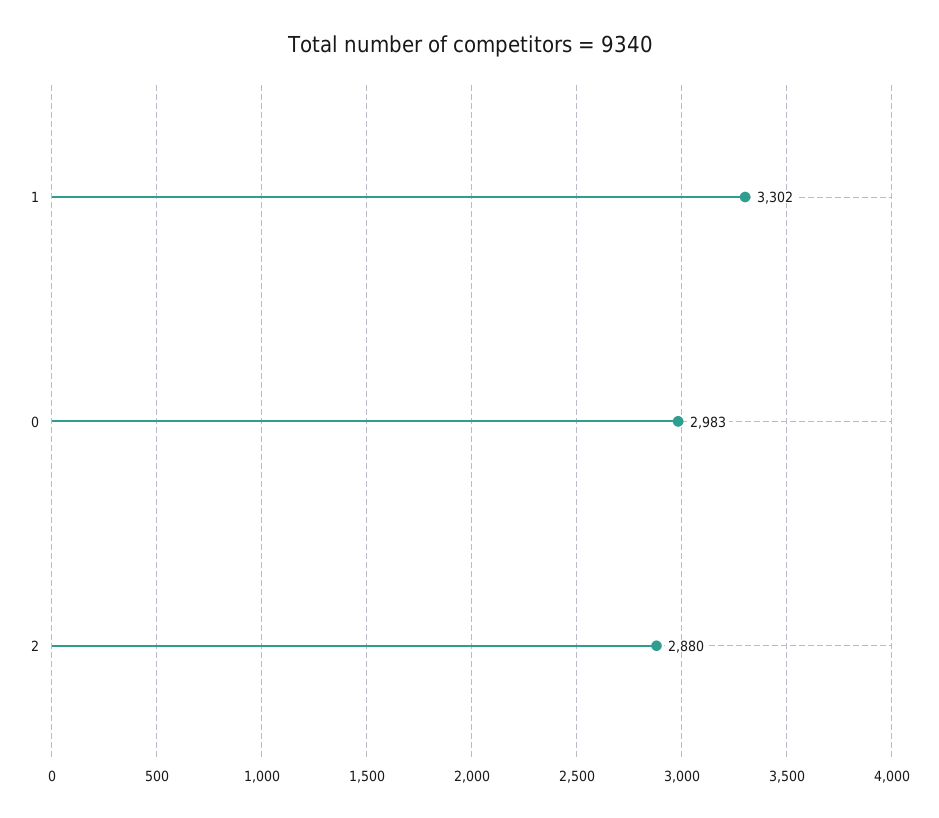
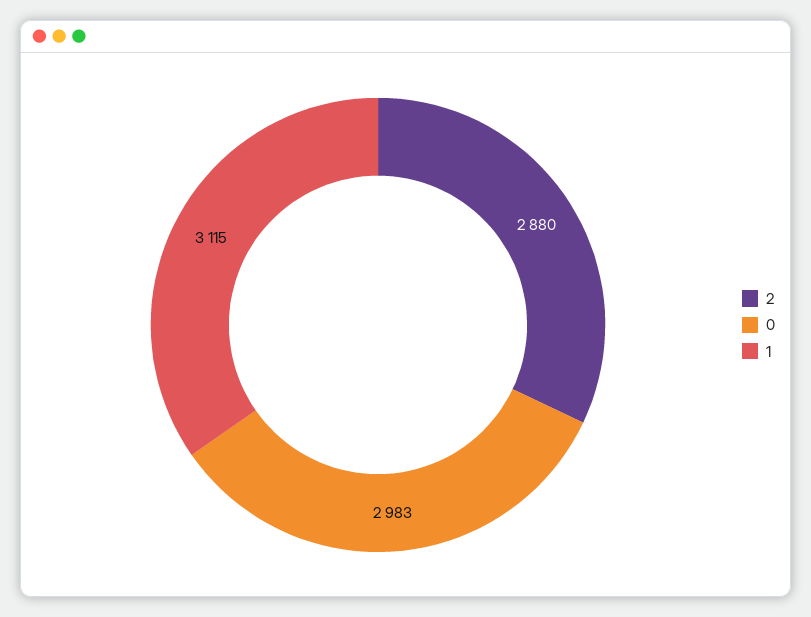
1: 3302 -> 3115

